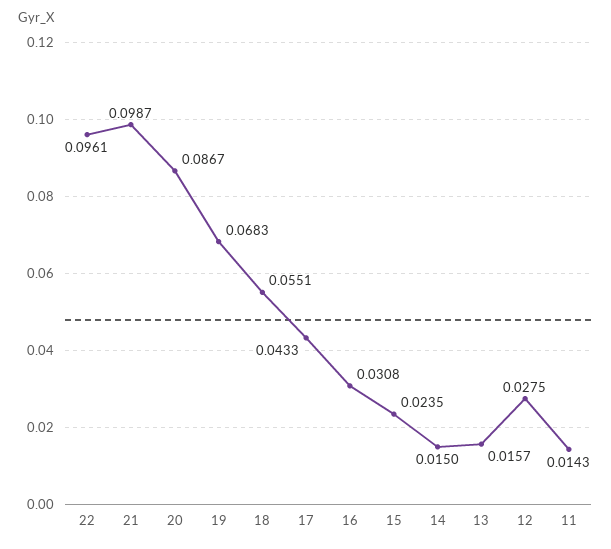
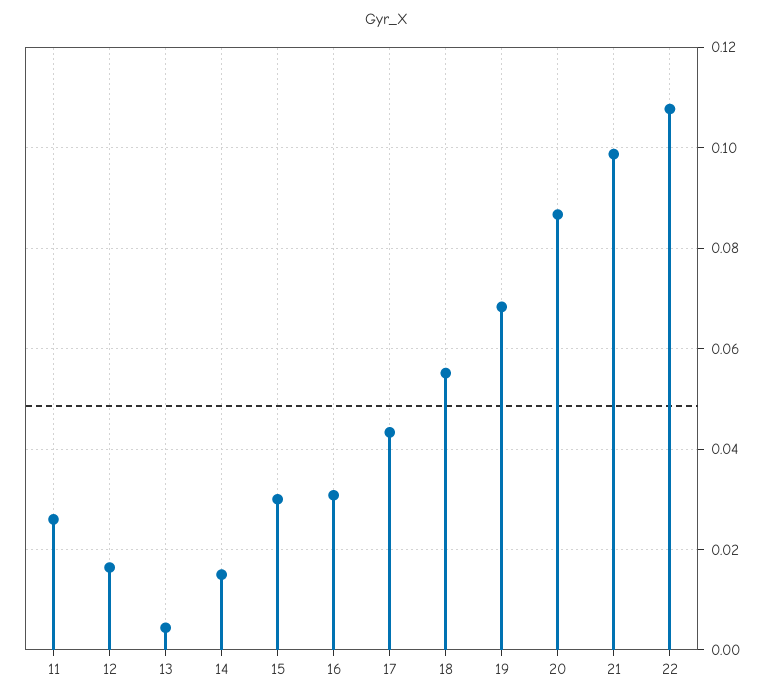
22: 0.0961 -> 0.108
15: 0.0235 -> 0.03
13: 0.0157 -> 0.004
12: 0.0275 -> 0.016
11: 0.0143 -> 0.026

